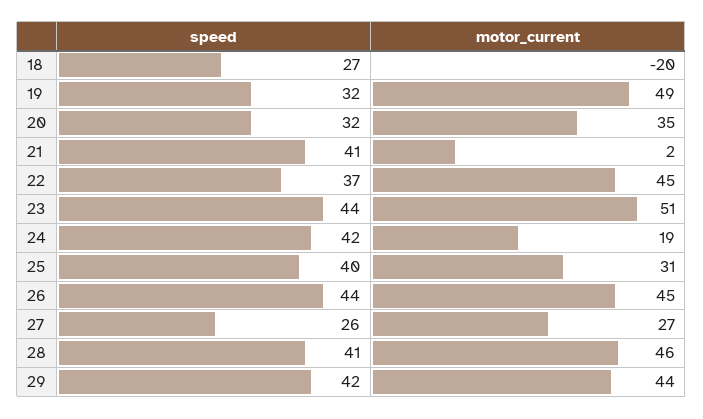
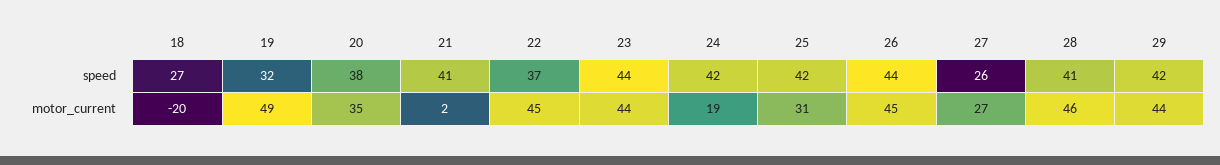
speed, 20: 32 -> 38
motor_current, 23: 51 -> 44
speed, 25: 40 -> 42

